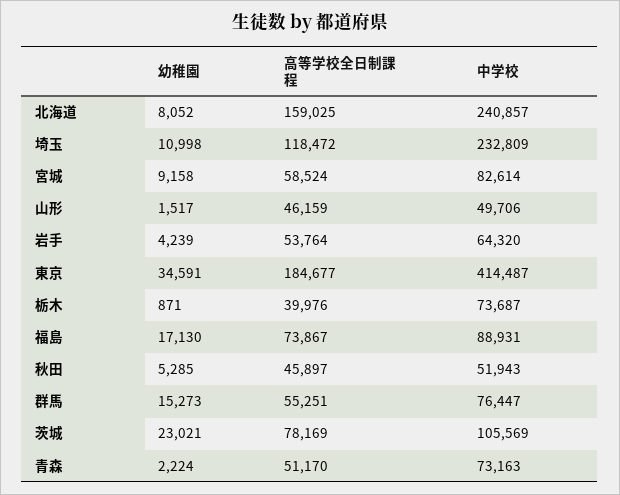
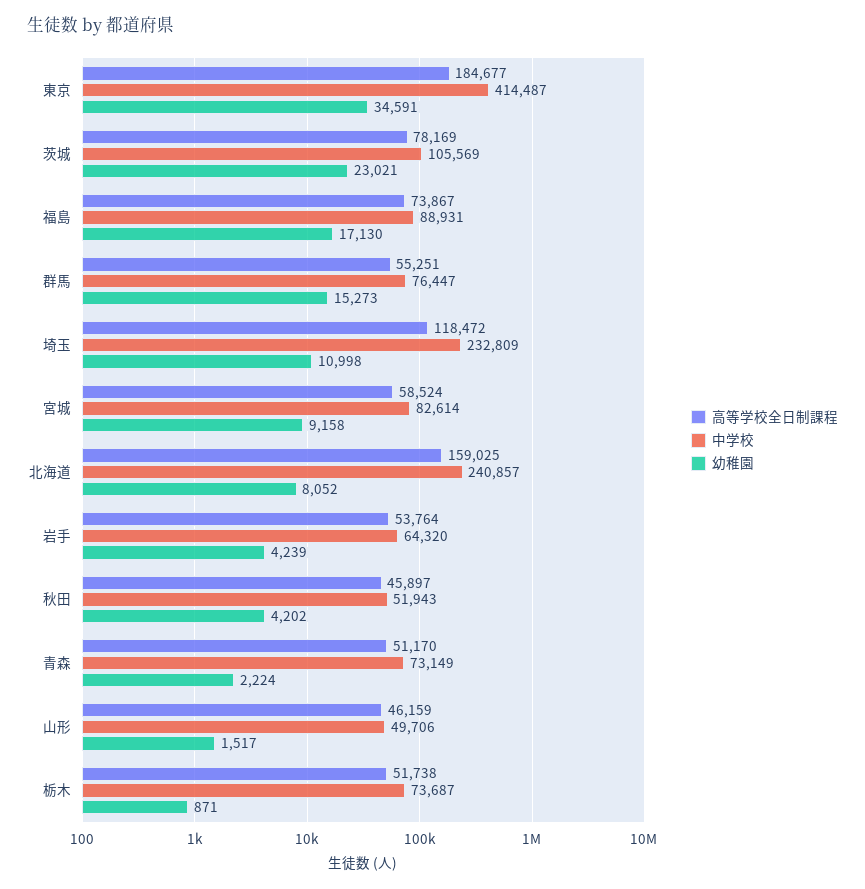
高等学校全日制課程, 栃木: 39976 -> 51738
幼稚園, 秋田: 5285 -> 4202
中学校, 青森: 73163 -> 73149

